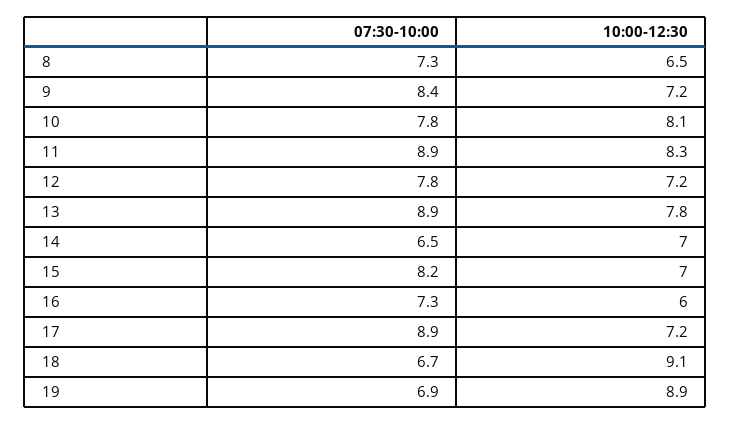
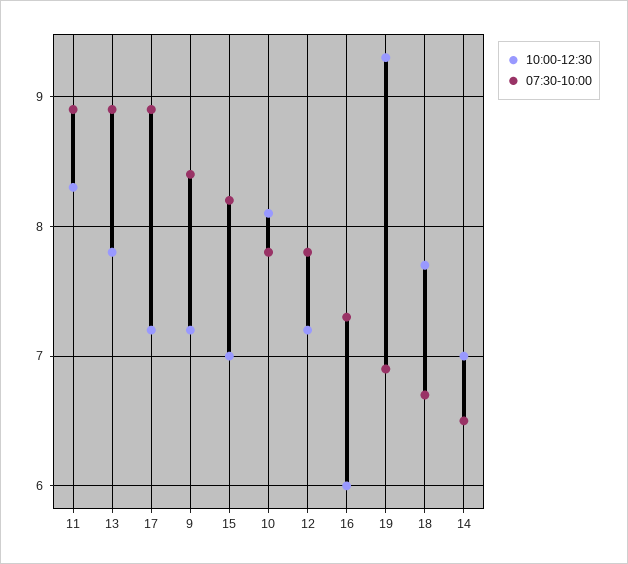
07:30-10:00, 8: 7.3 -> none
10:00-12:30, 8: 6.5 -> none
10:00-12:30, 18: 9.1 -> 7.7
10:00-12:30, 19: 8.9 -> 9.3

